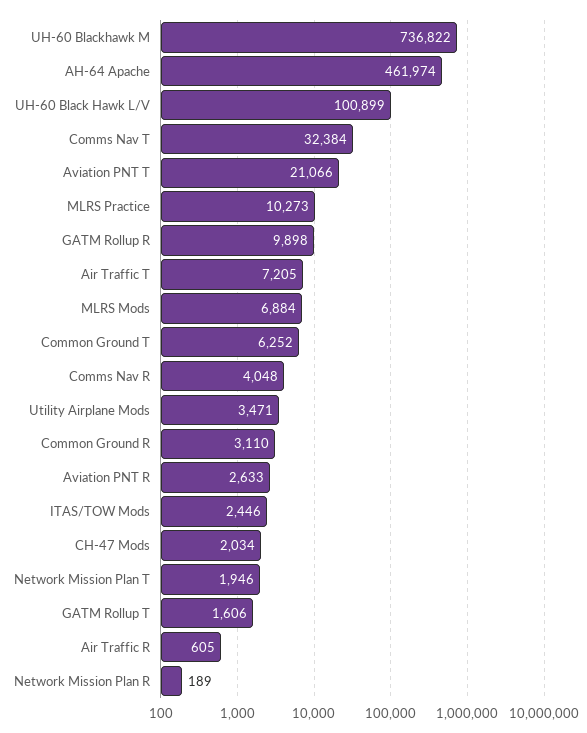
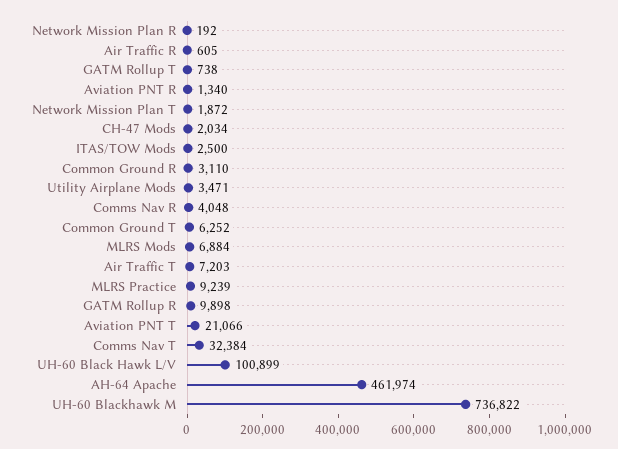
MLRS Practice: 10273 -> 9239
Air Traffic T: 7205 -> 7203
Aviation PNT R: 2633 -> 1340
ITAS/TOW Mods: 2446 -> 2500
Network Mission Plan T: 1946 -> 1872
GATM Rollup T: 1606 -> 738
Network Mission Plan R: 189 -> 192

